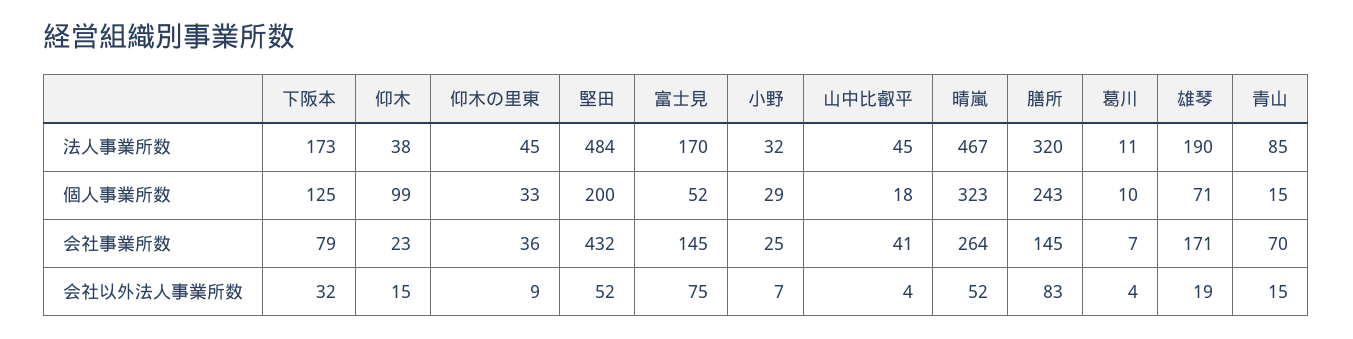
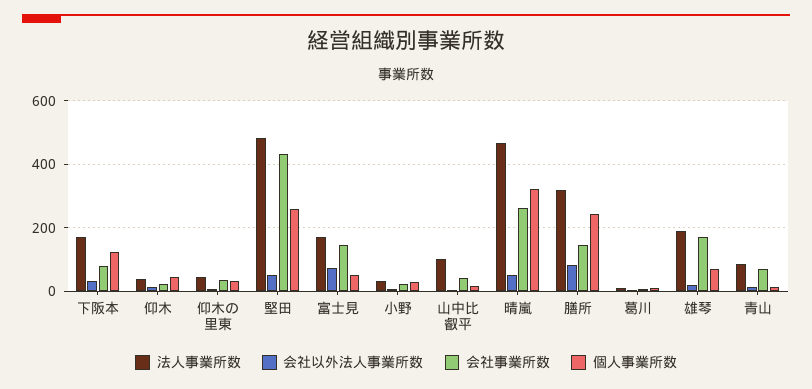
法人事業所数, 山中比叡平: 45 -> 100
個人事業所数, 仰木: 99 -> 40
個人事業所数, 堅田: 200 -> 260

